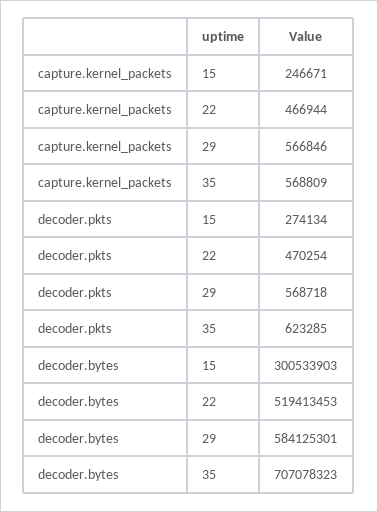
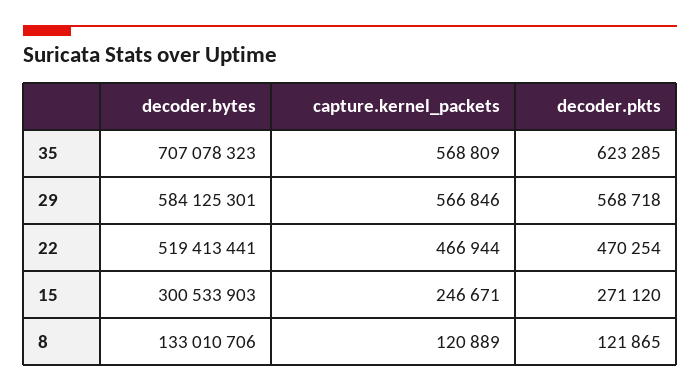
decoder.pkts, 15: 274134 -> 271120
decoder.bytes, 22: 519413453 -> 519413441
decoder.bytes, 8: none -> 133010706
capture.kernel_packets, 8: none -> 120889
decoder.pkts, 8: none -> 121865

